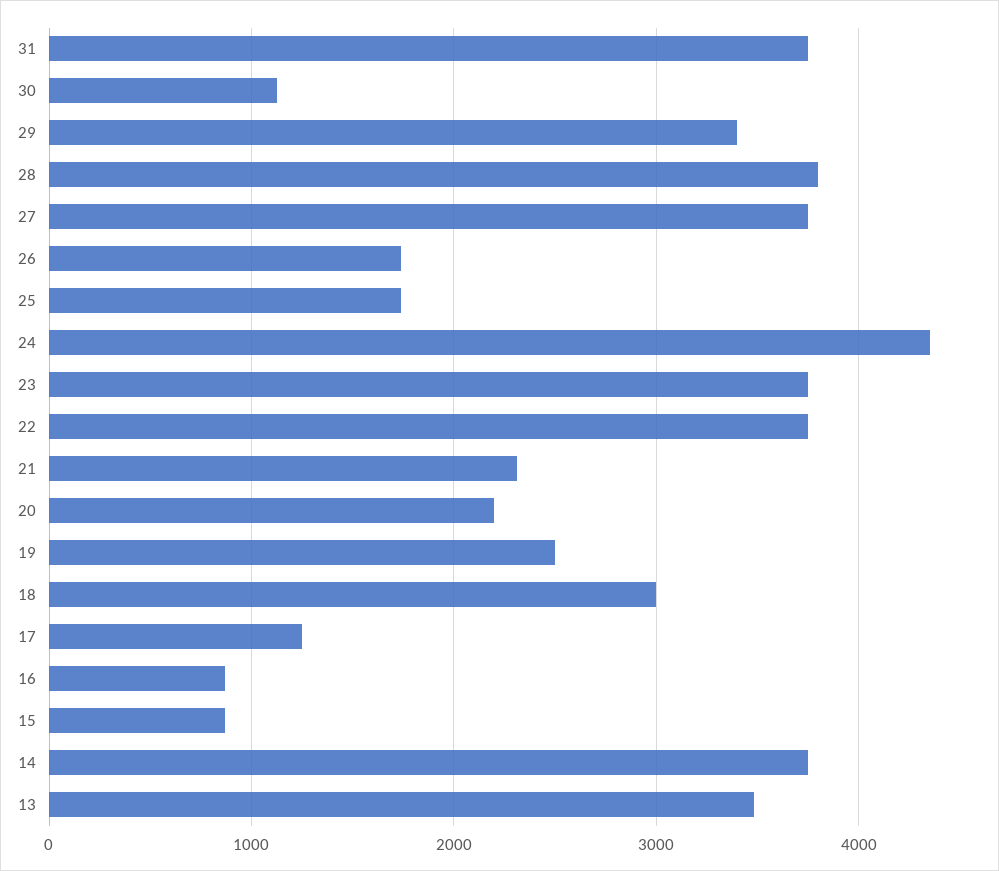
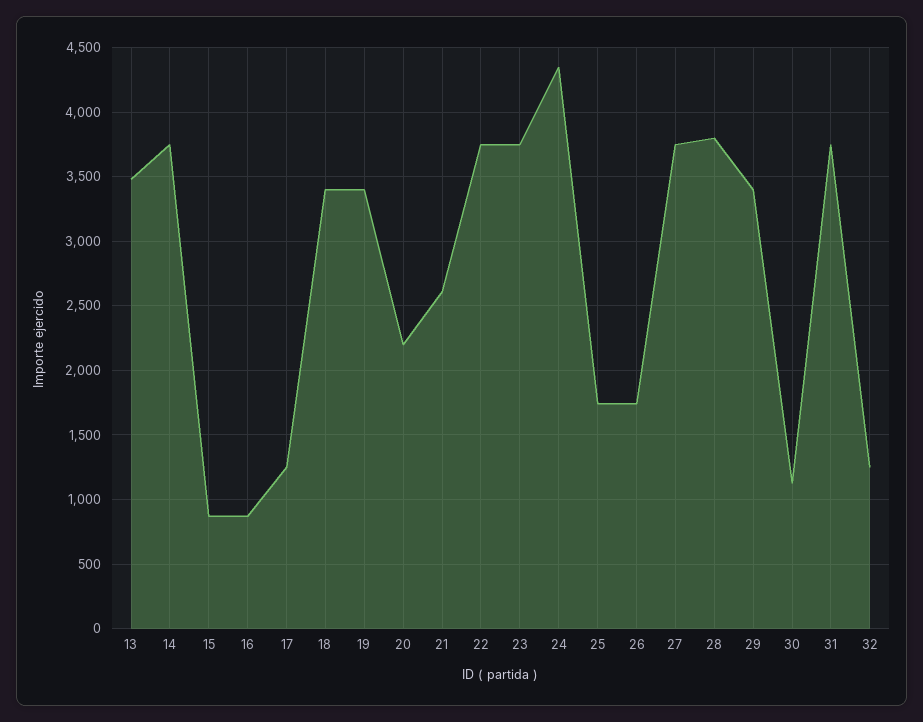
21: 2300 -> 2600
19: 2500 -> 3400
18: 3000 -> 3400
32: none -> 1250

